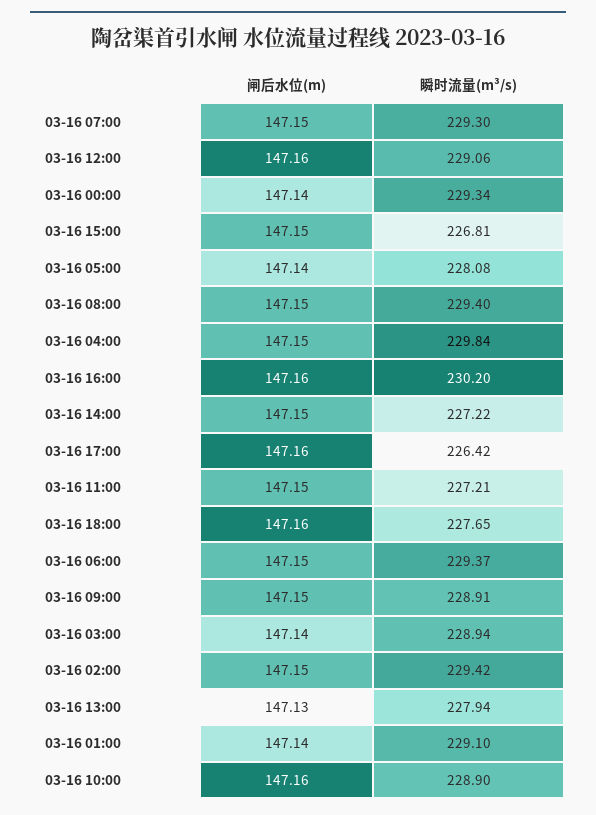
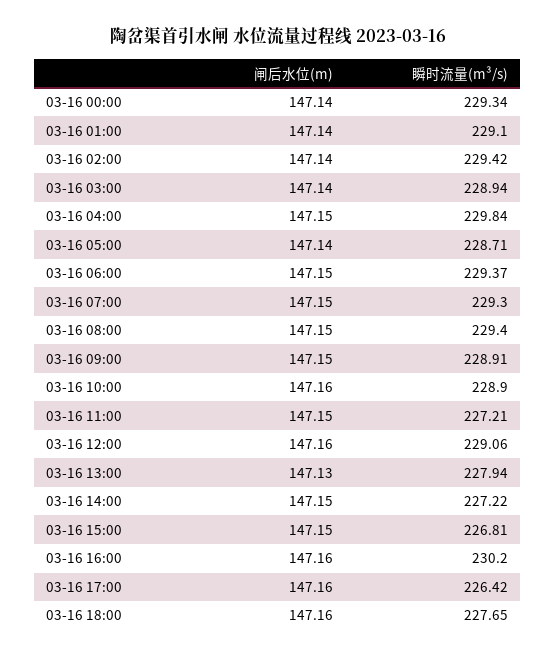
瞬时流量(m³/s), 03-16 05:00: 228.08 -> 228.71
闸后水位(m), 03-16 02:00: 147.15 -> 147.14

